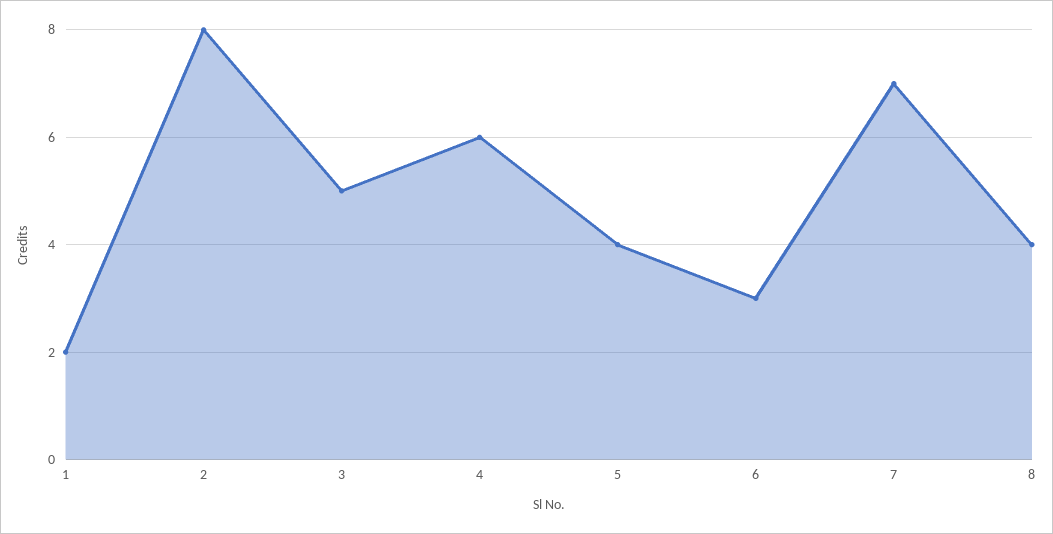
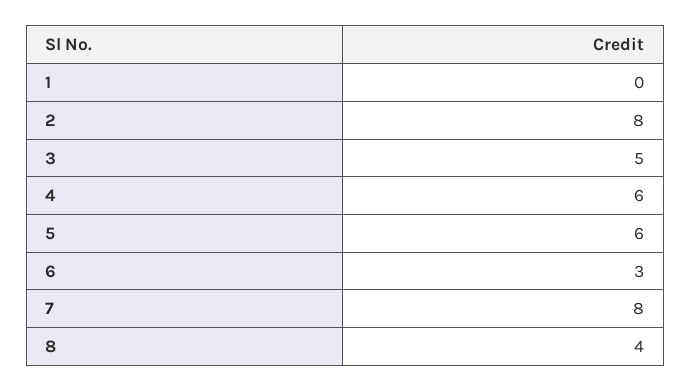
1: 2 -> 0
5: 4 -> 6
7: 7 -> 8

